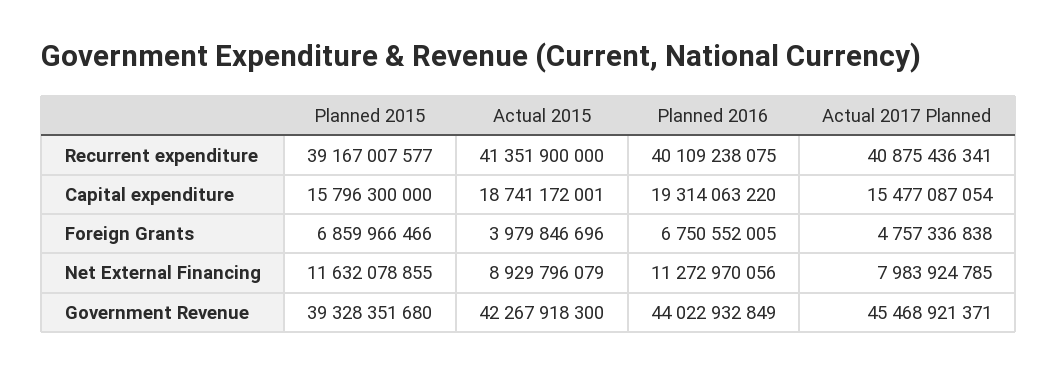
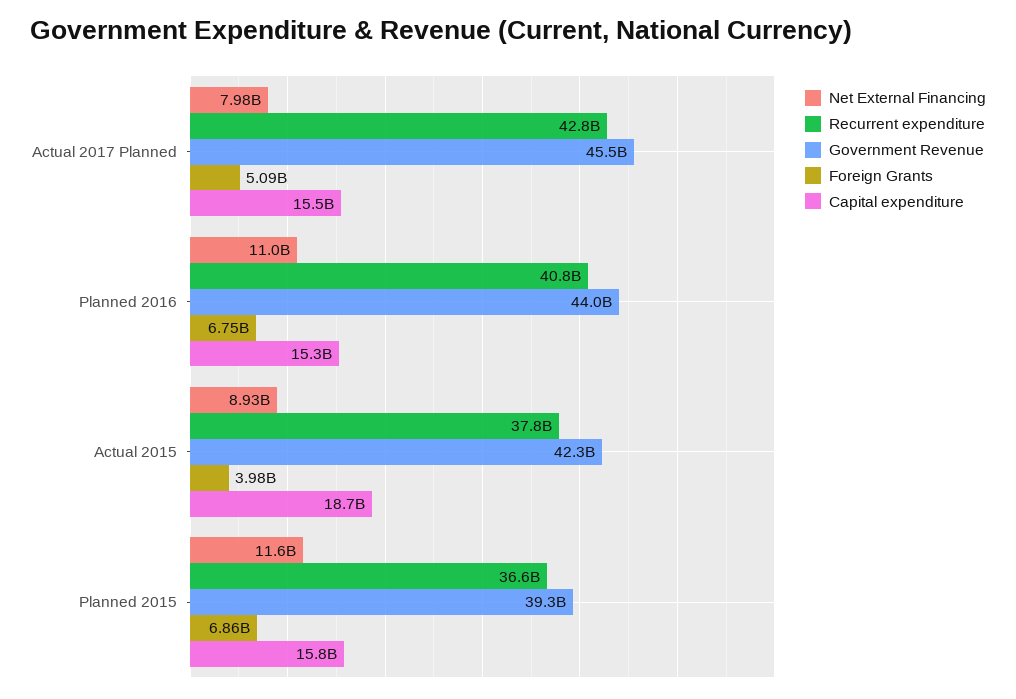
Recurrent expenditure, Planned 2015: 39167007577 -> 36600000000
Recurrent expenditure, Actual 2015: 41351900000 -> 37800000000
Recurrent expenditure, Planned 2016: 40109238075 -> 40800000000
Recurrent expenditure, Actual 2017 Planned: 40875436341 -> 42800000000
Capital expenditure, Planned 2016: 19314063220 -> 15300000000
Foreign Grants, Actual 2017 Planned: 4757336838 -> 5090000000
Net External Financing, Planned 2016: 11272970056 -> 11000000000

